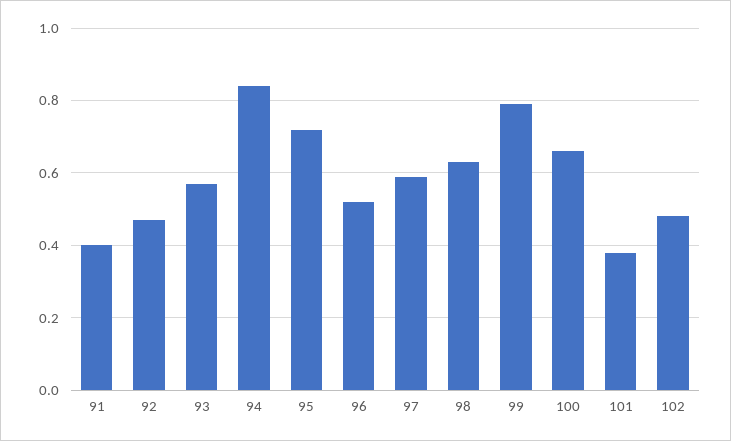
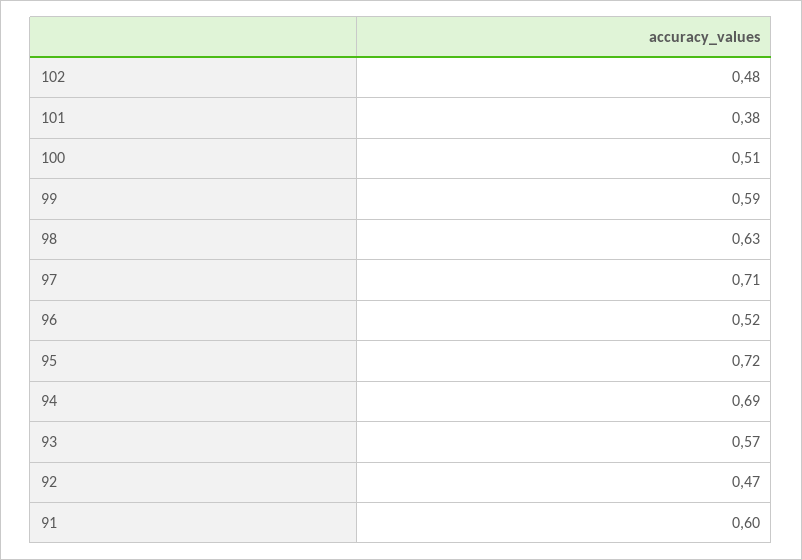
91: 0.4 -> 0.6
94: 0.85 -> 0.69
97: 0.6 -> 0.71
99: 0.8 -> 0.59
100: 0.65 -> 0.51

